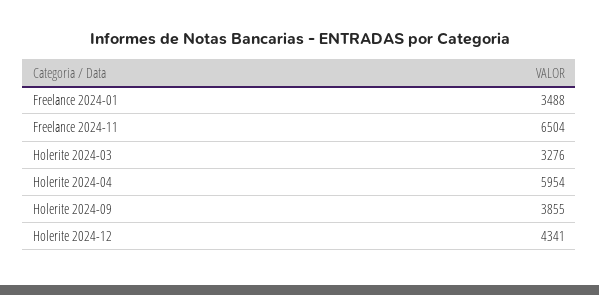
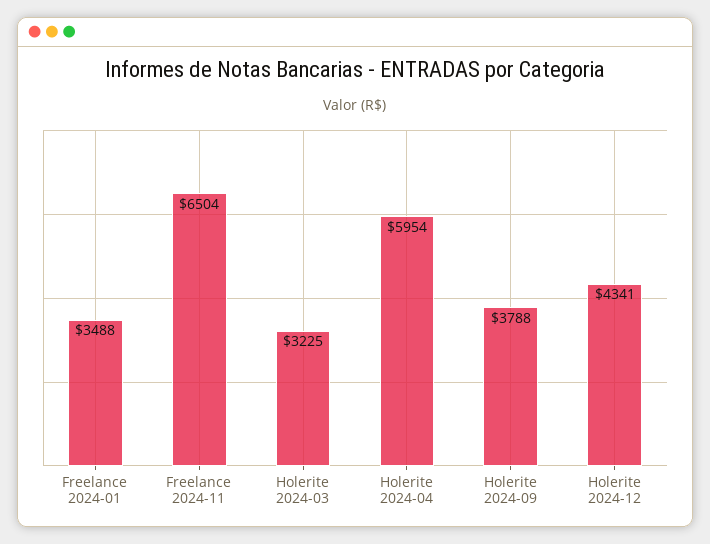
Holerite 2024-03: 3276 -> 3225
Holerite 2024-09: 3855 -> 3788

